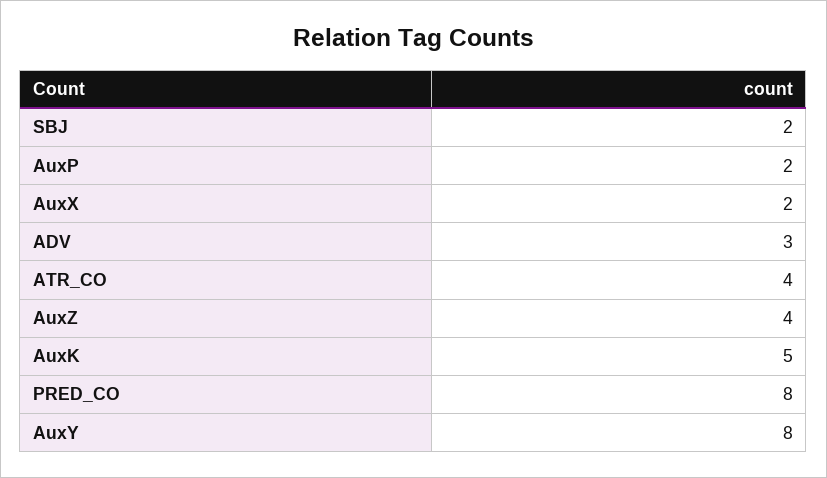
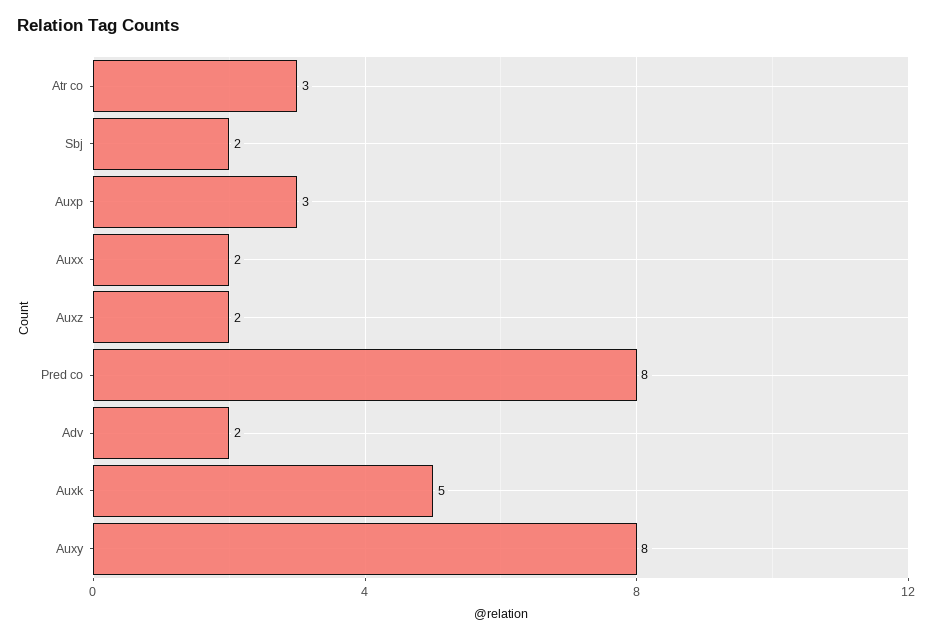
AuxP: 2 -> 3
ADV: 3 -> 2
ATR_CO: 4 -> 3
AuxZ: 4 -> 2

